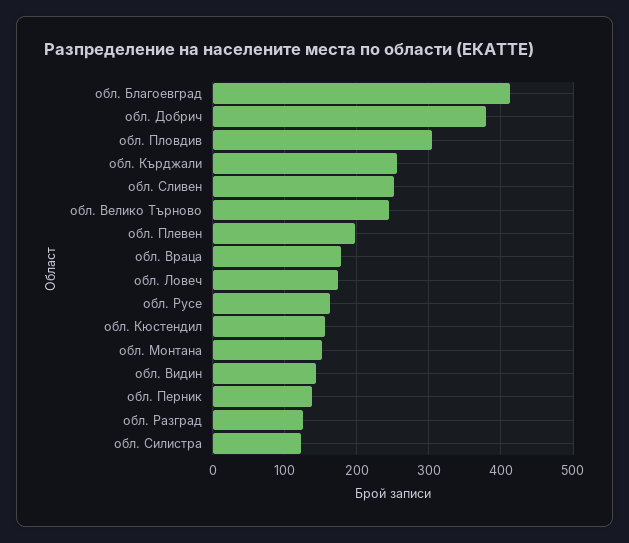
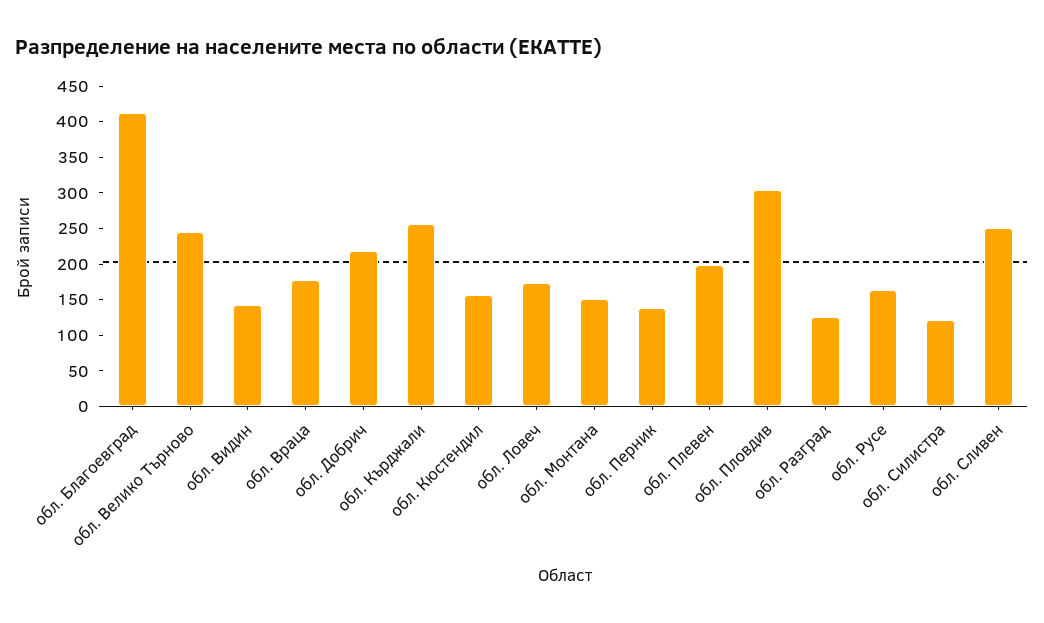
обл. Добрич: 380 -> 225

